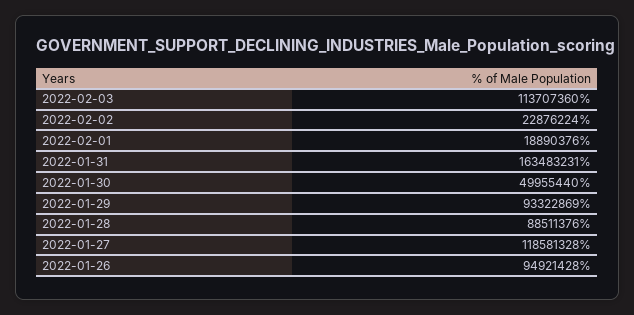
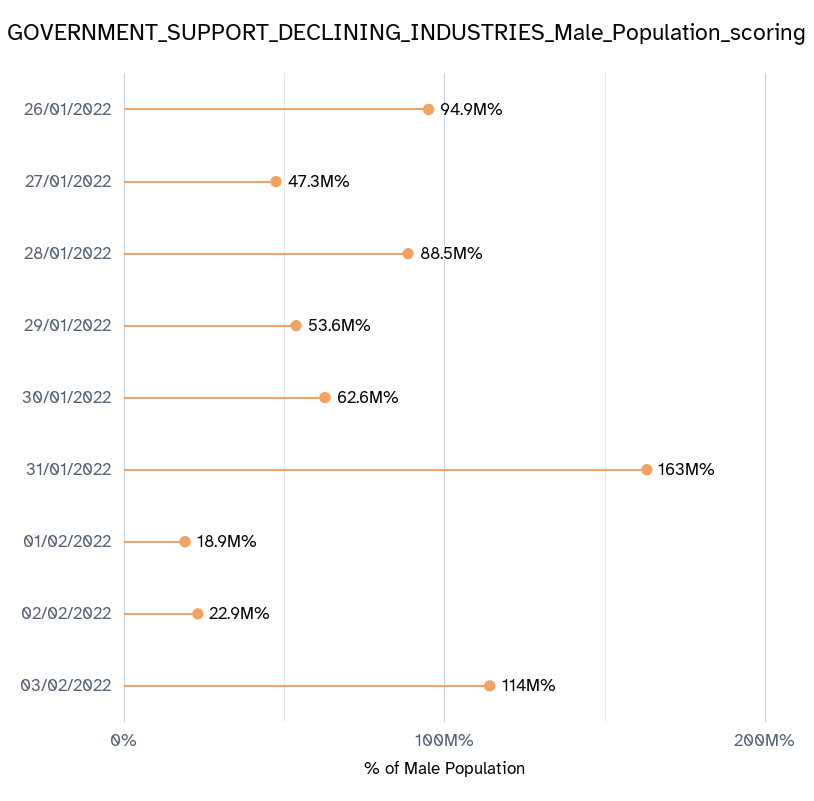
2022-01-30: 49955440 -> 62600000
2022-01-29: 93322869 -> 53600000
2022-01-27: 118581328 -> 47300000

